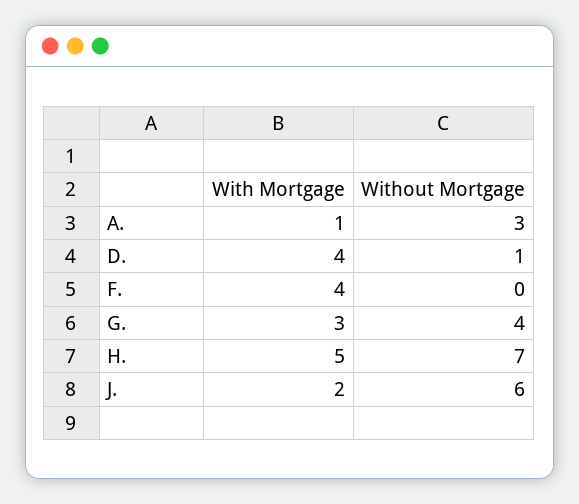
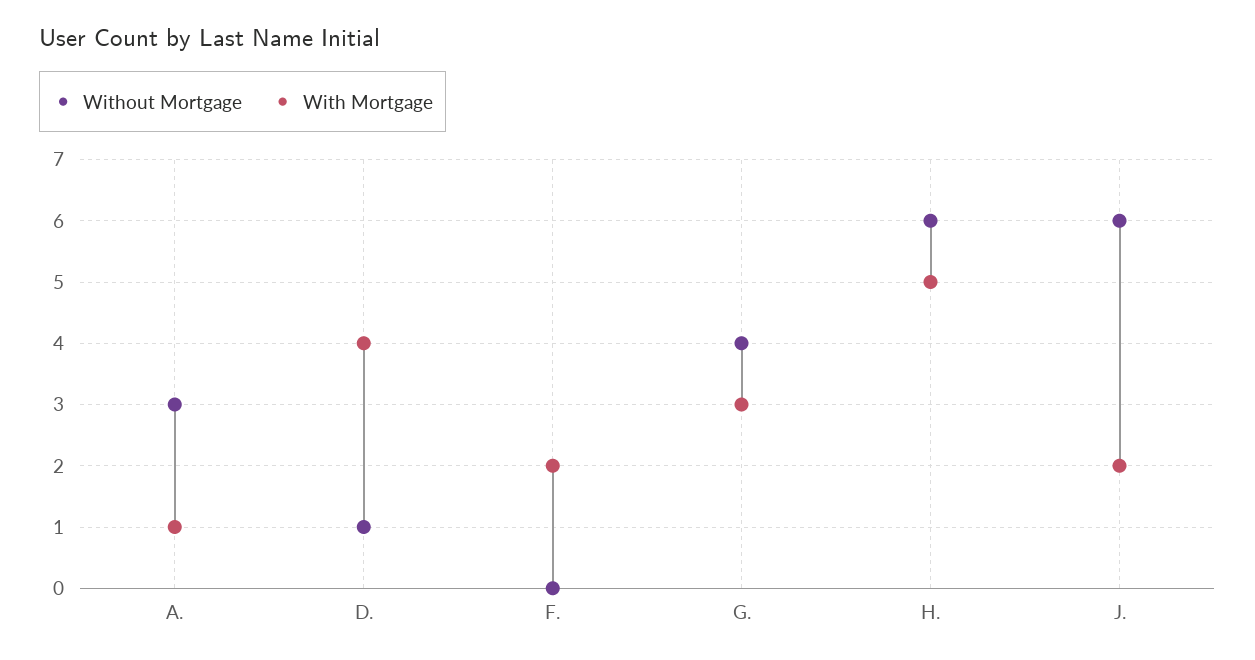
With Mortgage, F.: 4 -> 2
Without Mortgage, H.: 7 -> 6

